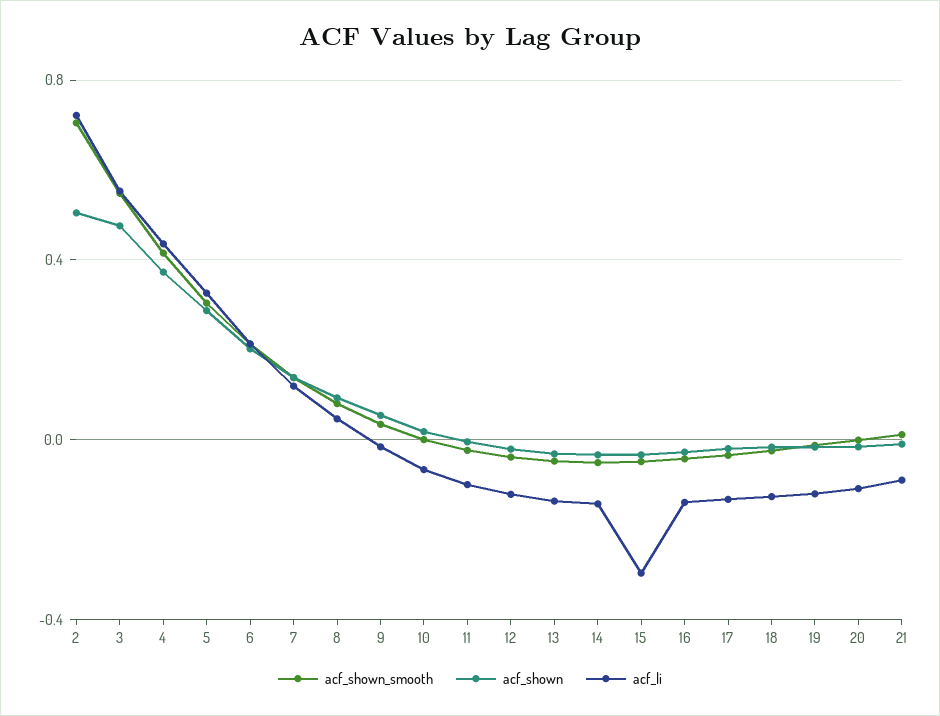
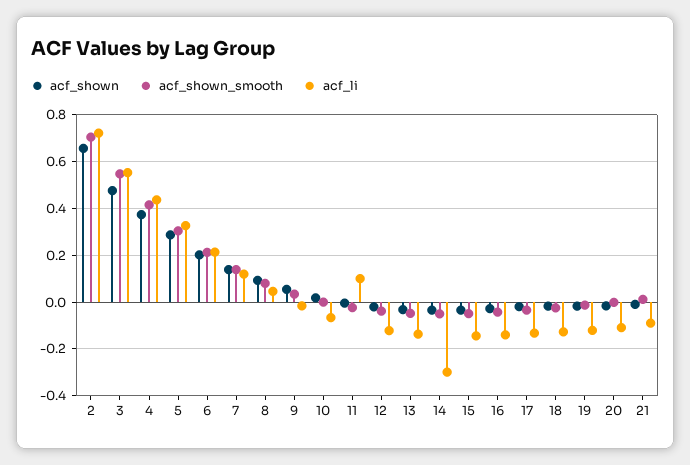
acf_shown, 2: 0.5 -> 0.65
acf_li, 11: -0.1 -> 0.1
acf_li, 14: -0.15 -> -0.3
acf_li, 15: -0.3 -> -0.15

